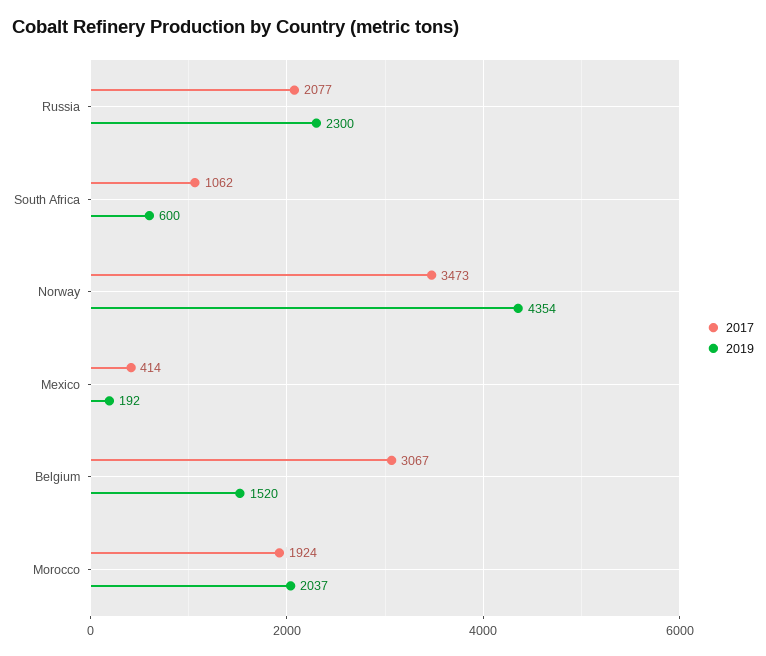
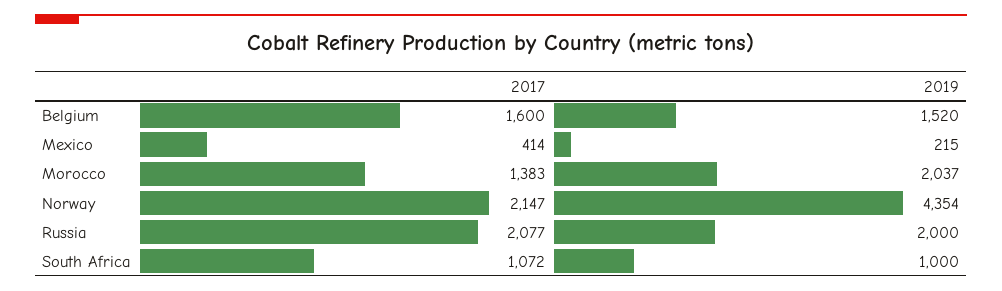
2019, Russia: 2300 -> 2000
2017, South Africa: 1062 -> 1072
2019, South Africa: 600 -> 1000
2017, Norway: 3473 -> 2147
2019, Mexico: 192 -> 215
2017, Belgium: 3067 -> 1600
2017, Morocco: 1924 -> 1383

